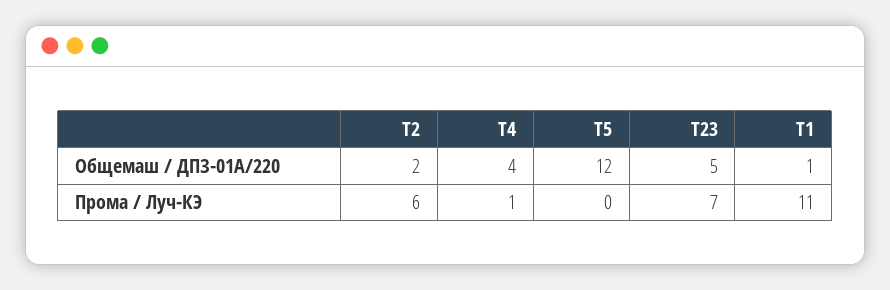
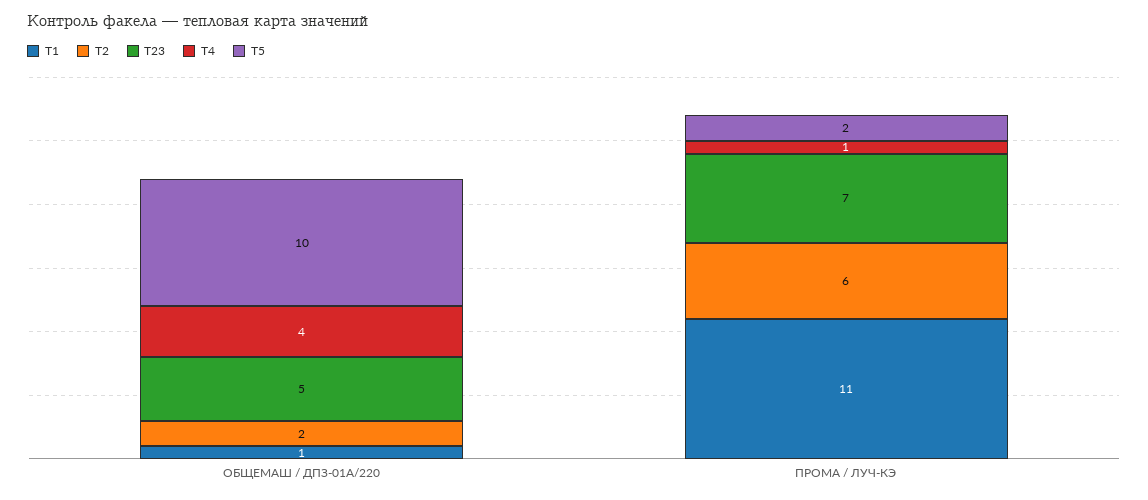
T5, Общемаш / ДПЗ-01А/220: 12 -> 10
T5, Прома / Луч-КЭ: 0 -> 2

